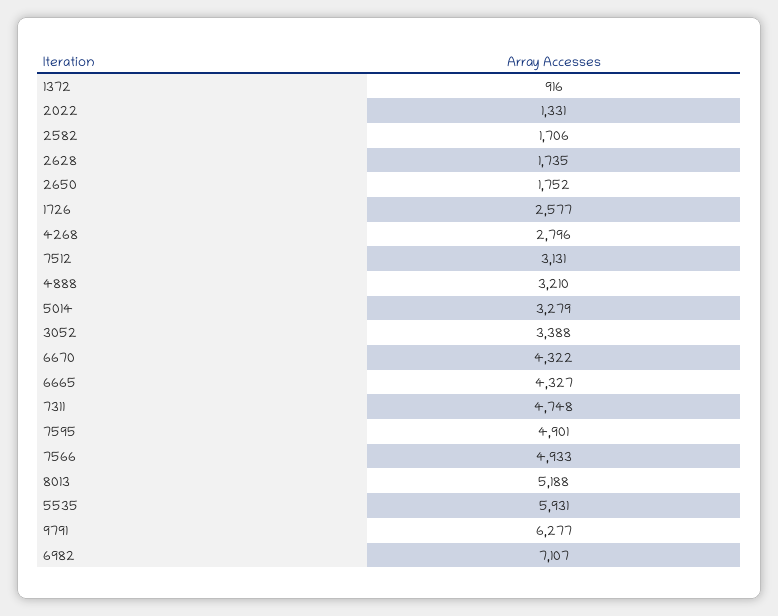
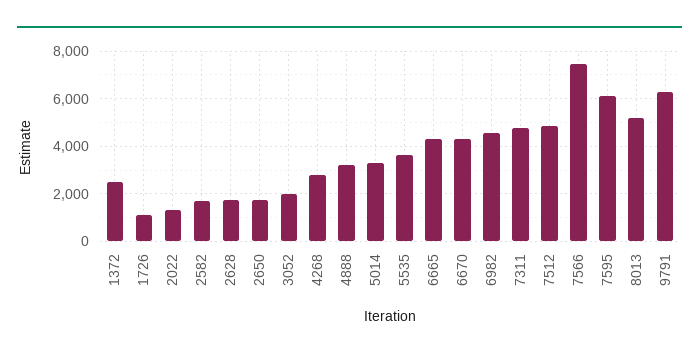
1372: 916 -> 2500
1726: 2577 -> 1000
7512: 3131 -> 5000
3052: 3388 -> 2000
7595: 4901 -> 6000
7566: 4933 -> 7500
5535: 5931 -> 3500
6982: 7107 -> 4500

